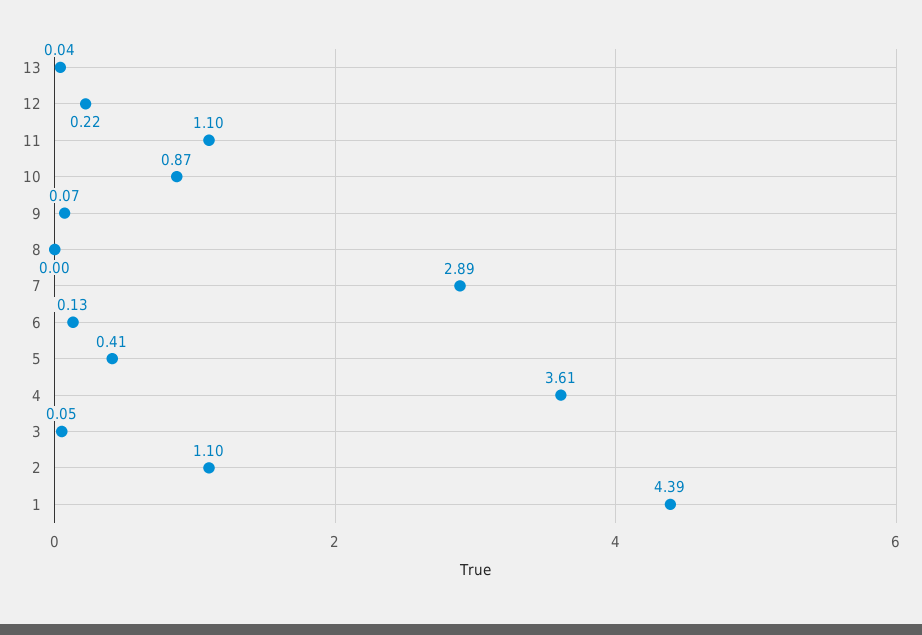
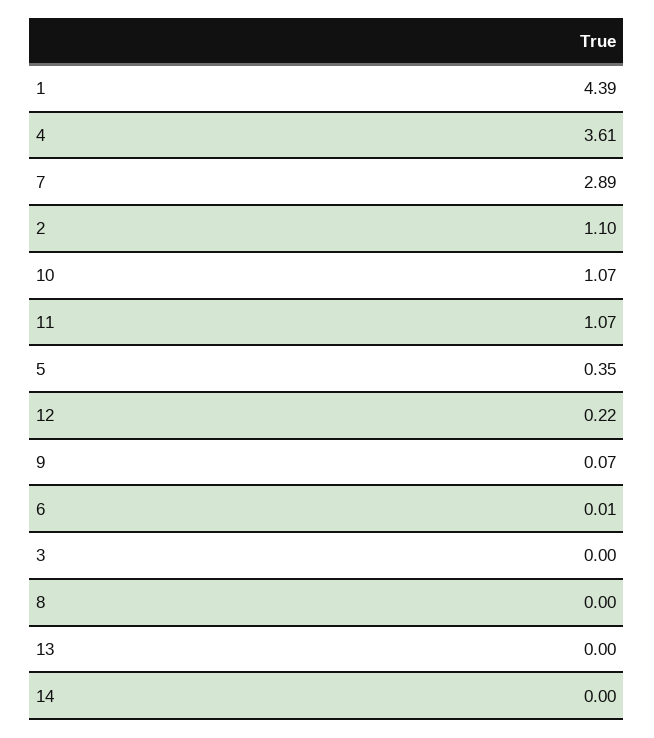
13: 0.04 -> 0
11: 1.1 -> 1.07
10: 0.87 -> 1.07
6: 0.13 -> 0.01
5: 0.41 -> 0.35
3: 0.05 -> 0
14: none -> 0

